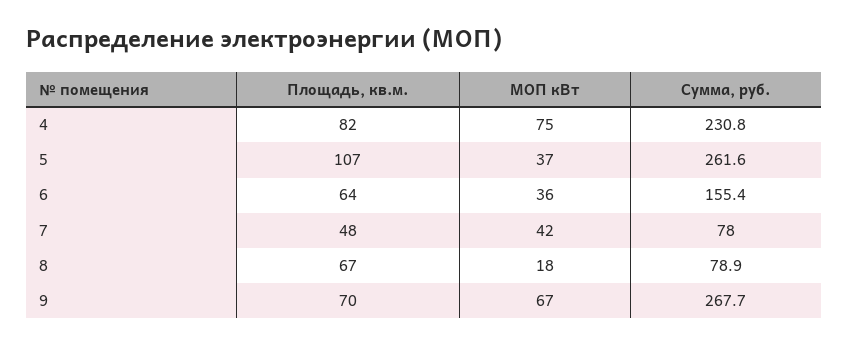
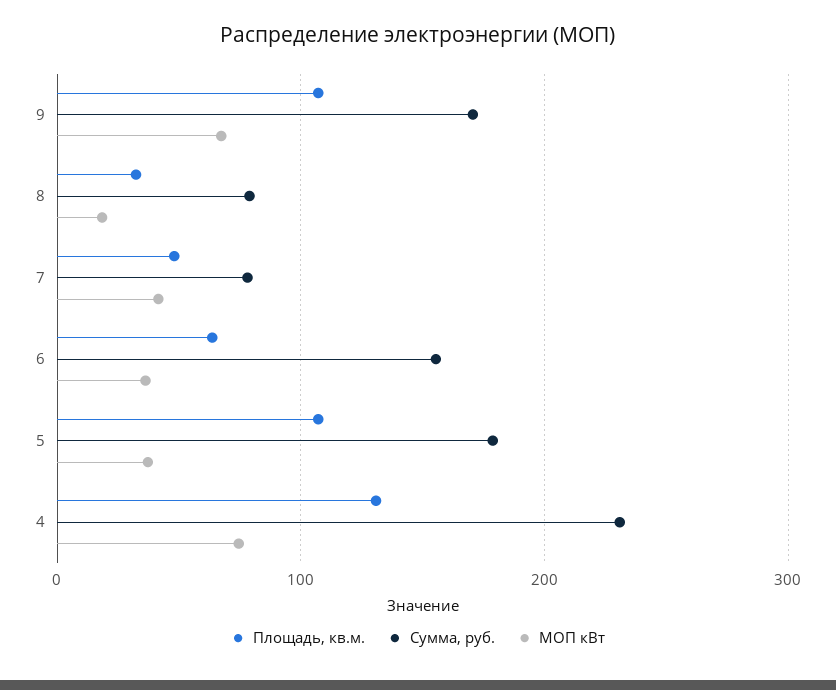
Площадь, кв.м., 4: 82 -> 130
Сумма, руб., 5: 261.6 -> 180
Площадь, кв.м., 8: 67 -> 30
Площадь, кв.м., 9: 70 -> 110
Сумма, руб., 9: 267.7 -> 170

